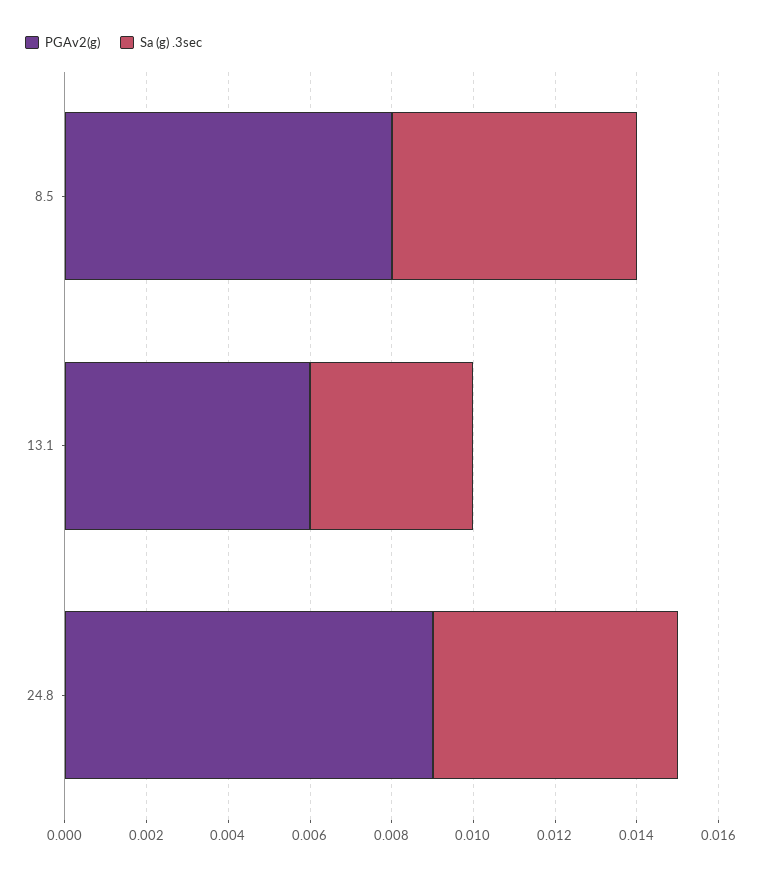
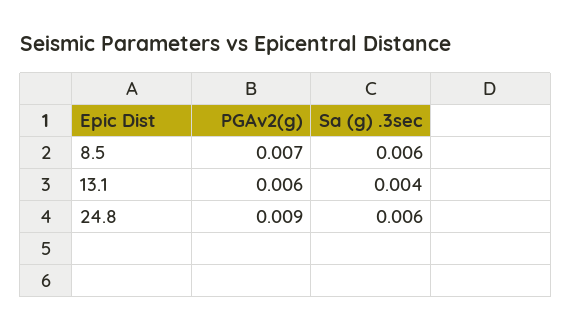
PGAv2(g), 8.5: 0.008 -> 0.007

